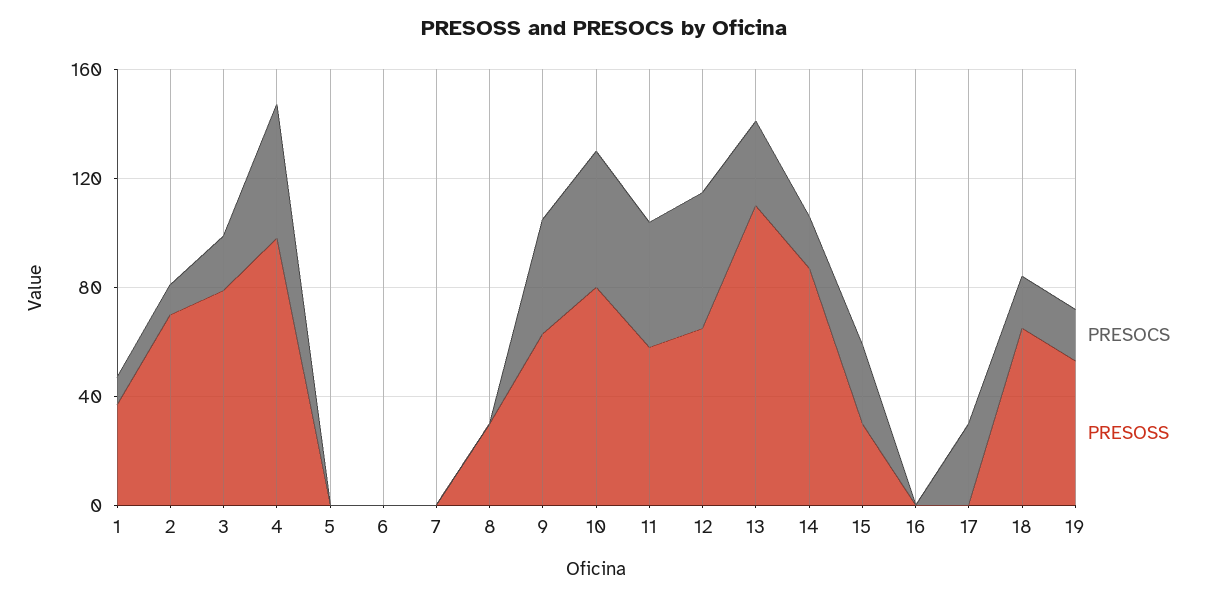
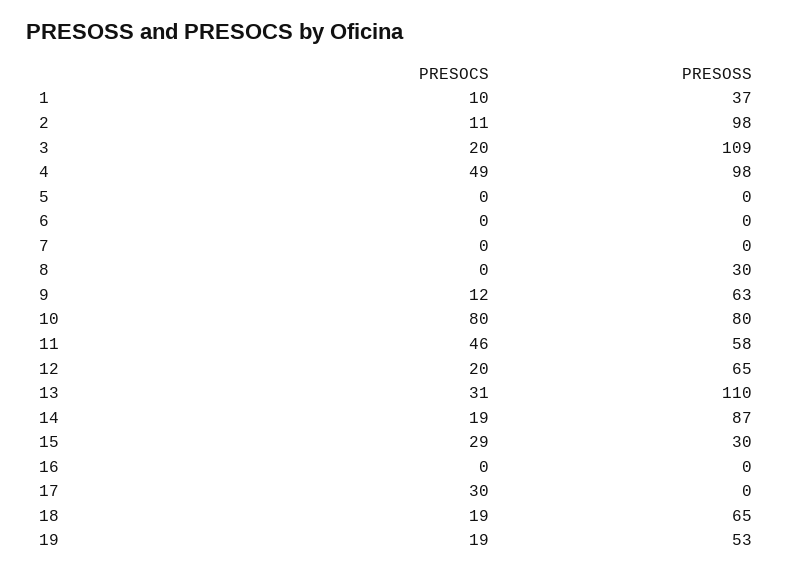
PRESOSS, 2: 70 -> 98
PRESOSS, 3: 80 -> 109
PRESOCS, 9: 40 -> 12
PRESOCS, 10: 50 -> 80
PRESOCS, 12: 50 -> 20

